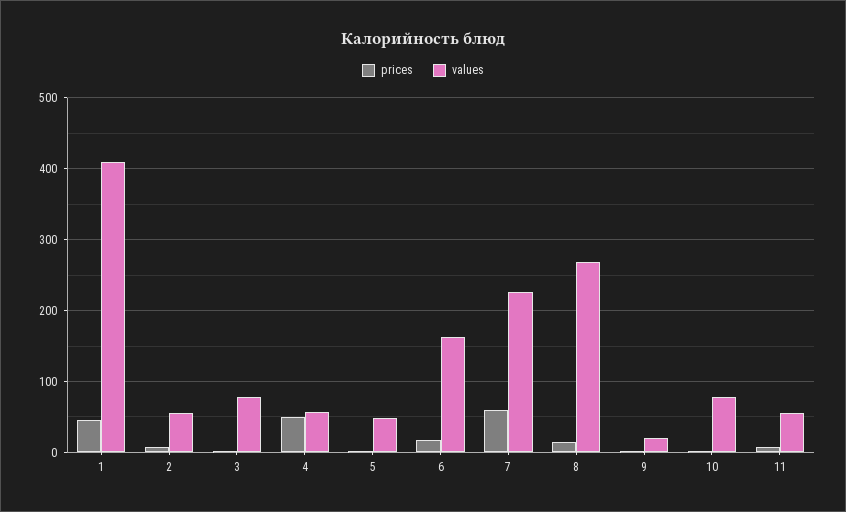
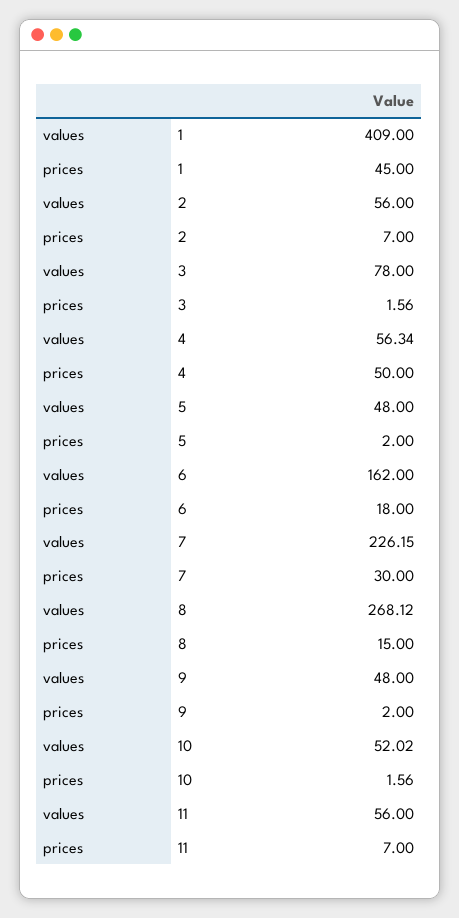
prices, 7: 60 -> 30
values, 9: 20 -> 48
values, 10: 80 -> 52.02

